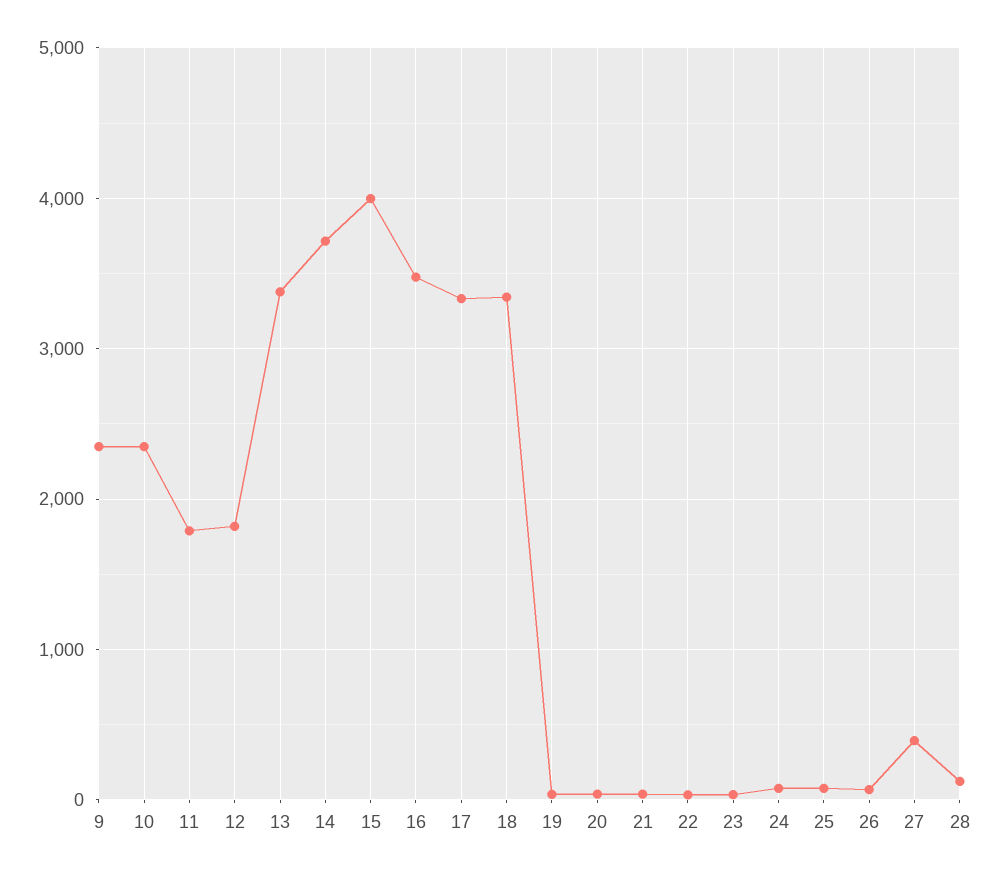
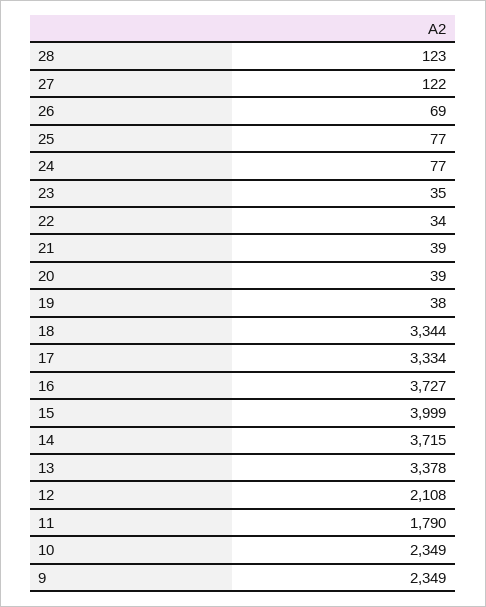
12: 1800 -> 2108
16: 3500 -> 3727
27: 400 -> 122

